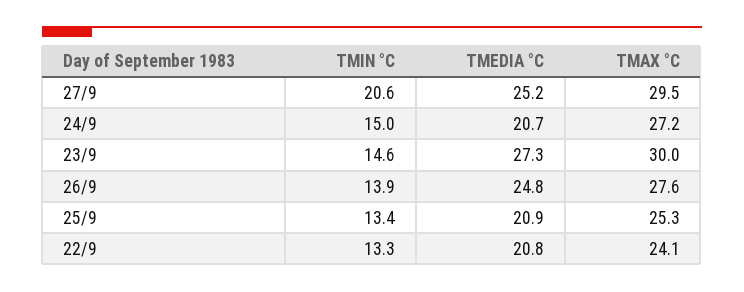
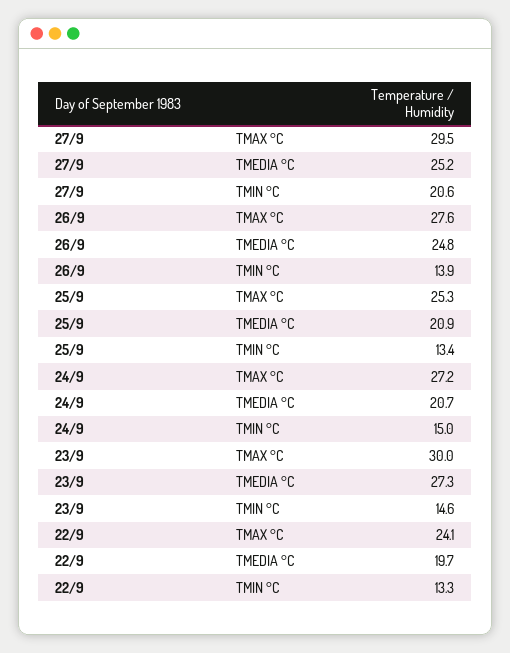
TMEDIA °C, 22/9: 20.8 -> 19.7

